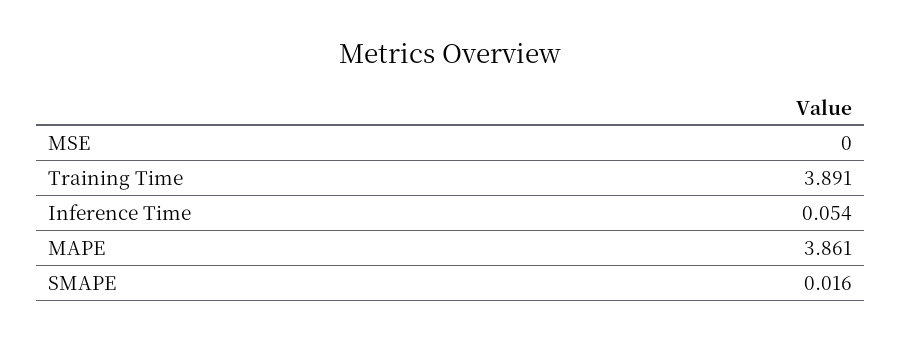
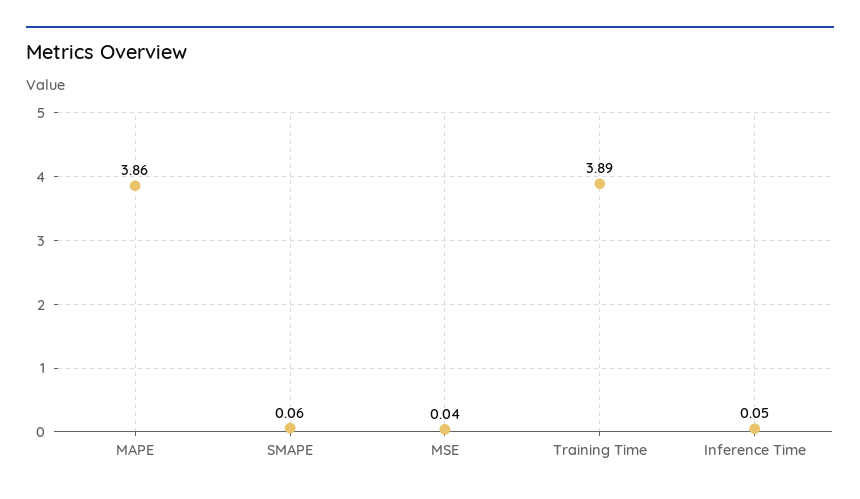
MSE: 0 -> 0.04
SMAPE: 0.016 -> 0.06

